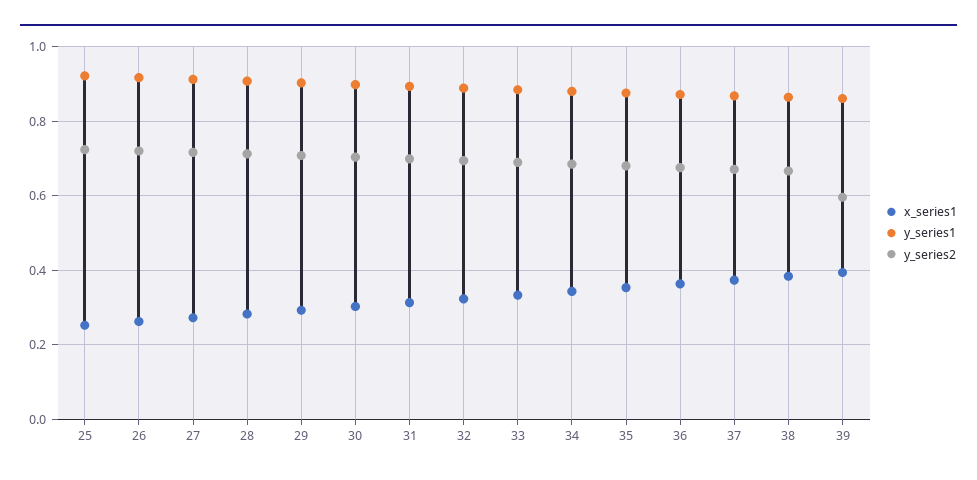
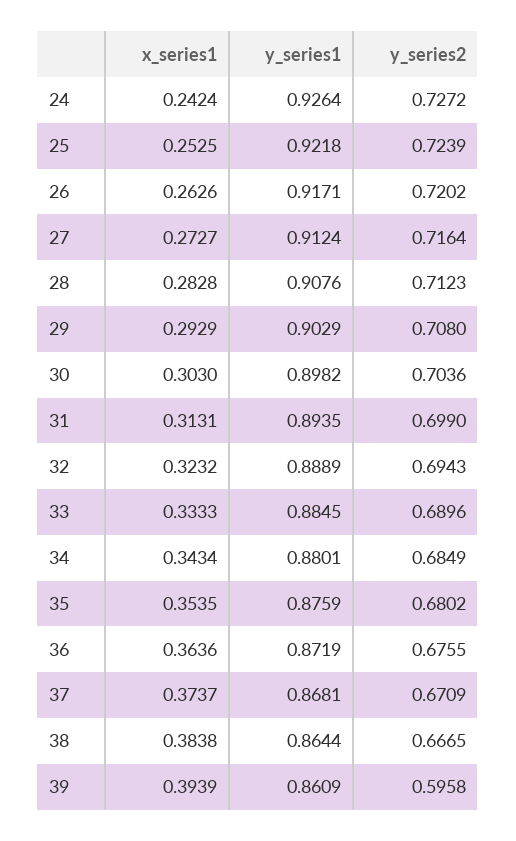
x_series1, 24: none -> 0.2424
y_series1, 24: none -> 0.9264
y_series2, 24: none -> 0.7272

